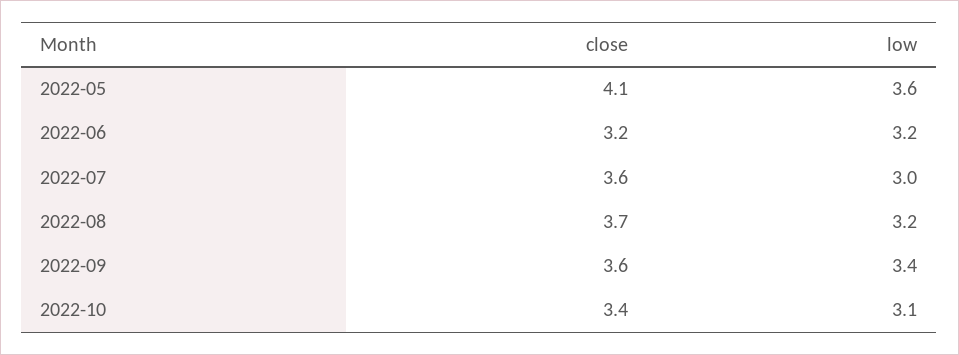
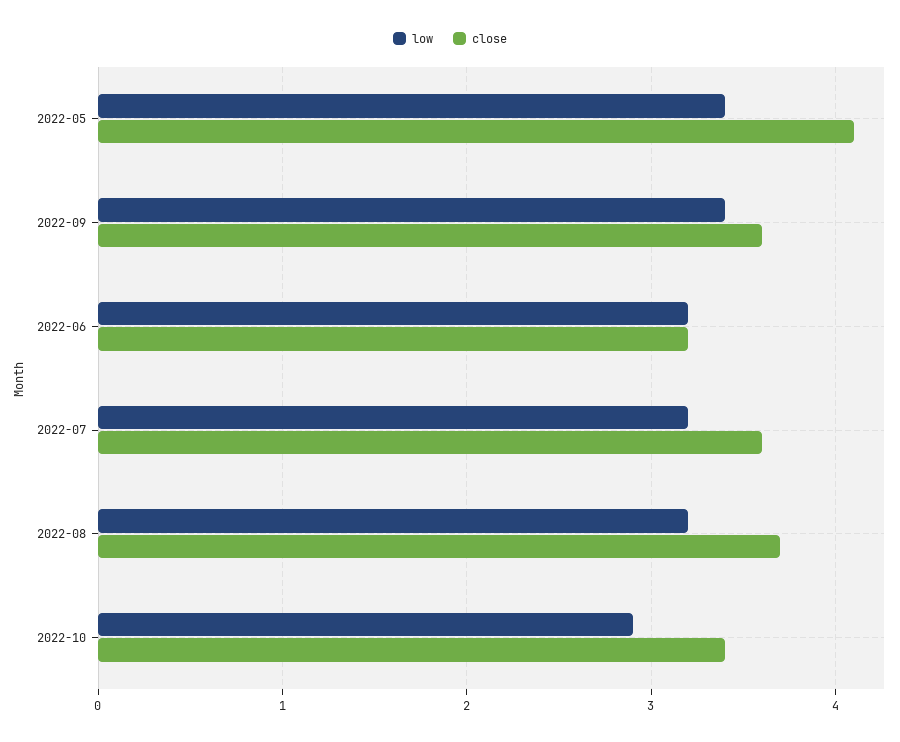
low, 2022-05: 3.6 -> 3.4
low, 2022-07: 3 -> 3.2
low, 2022-10: 3.1 -> 2.9

